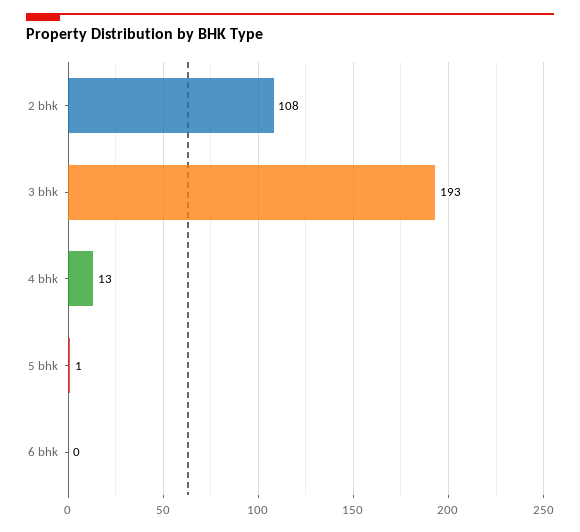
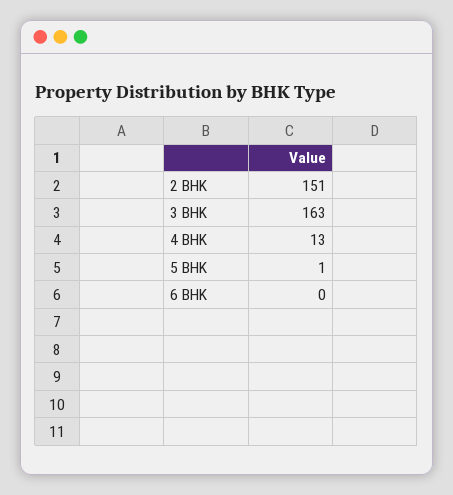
2 bhk: 108 -> 151
3 bhk: 193 -> 163

